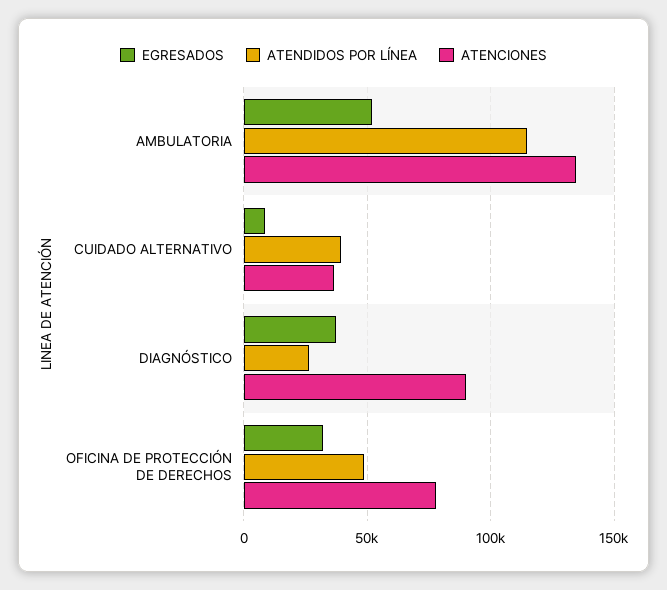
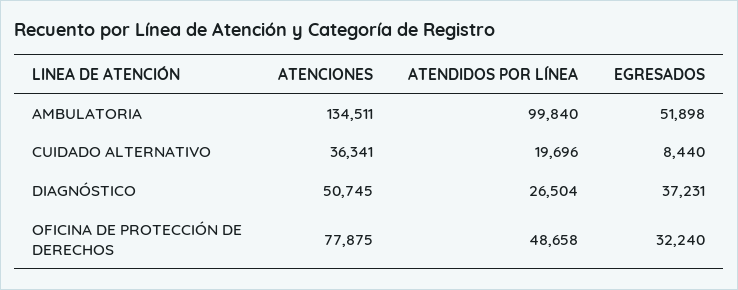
ATENDIDOS POR LÍNEA, AMBULATORIA: 115000 -> 99840
ATENDIDOS POR LÍNEA, CUIDADO ALTERNATIVO: 40000 -> 19696
ATENCIONES, DIAGNÓSTICO: 90000 -> 50745

